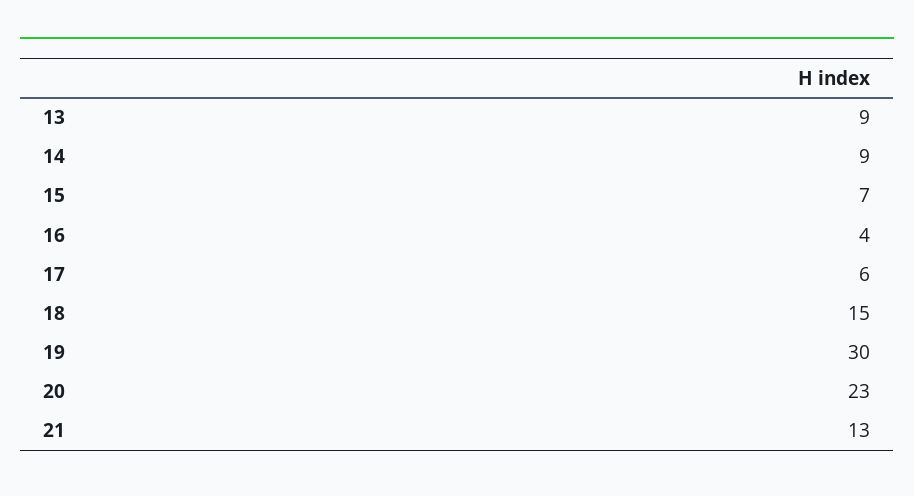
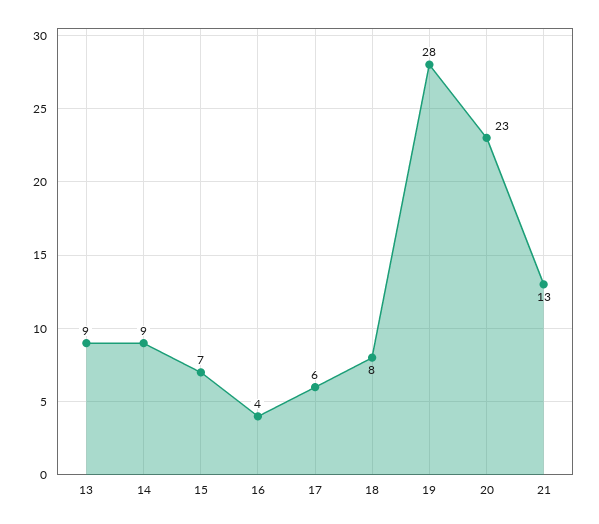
18: 15 -> 8
19: 30 -> 28

